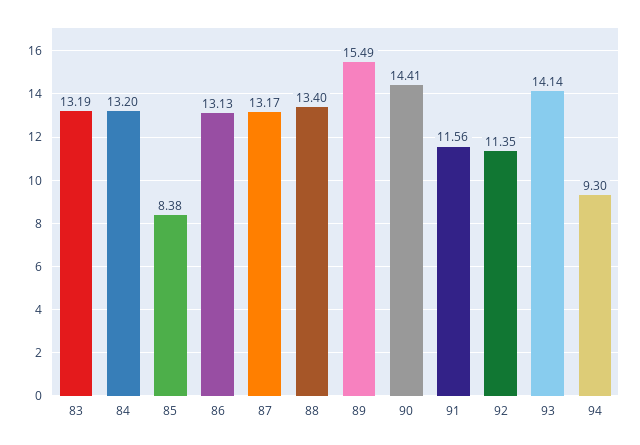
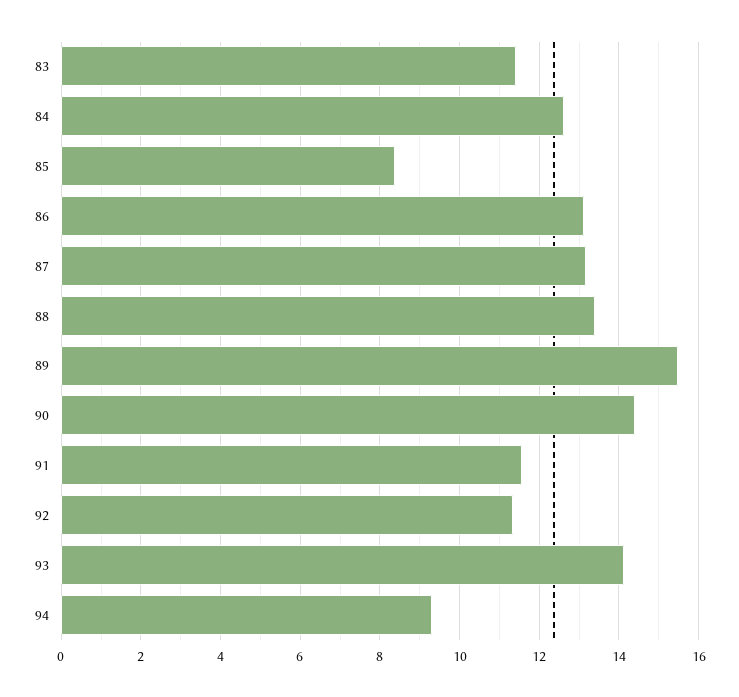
83: 13.19 -> 11.4
84: 13.2 -> 12.6

